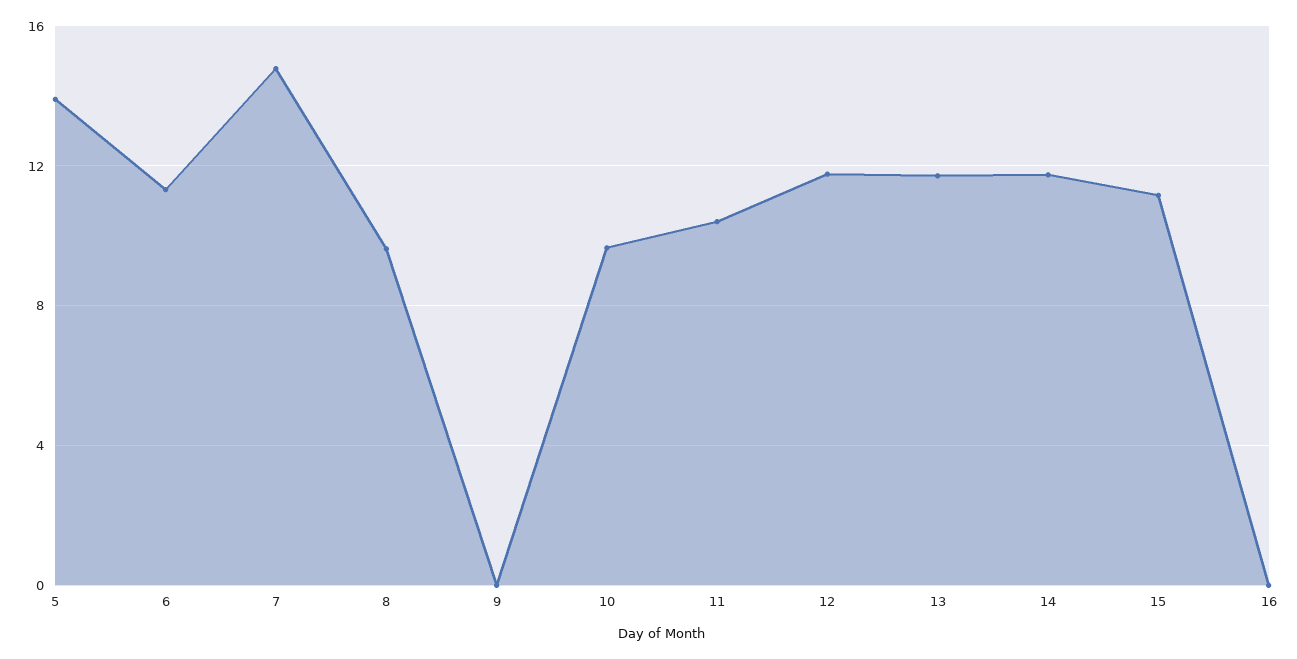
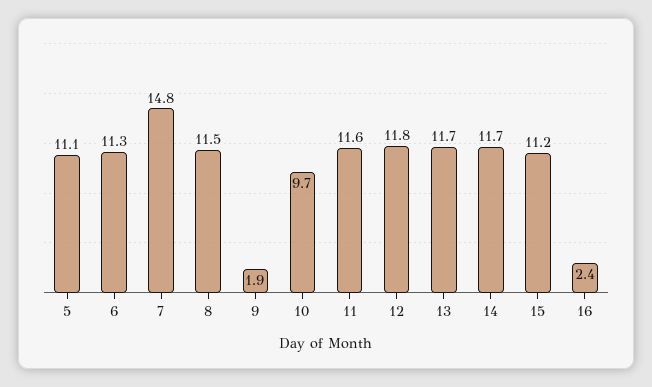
5: 14 -> 11.1
8: 9.5 -> 11.5
9: 0 -> 1.9
11: 10.5 -> 11.6
16: 0 -> 2.4

